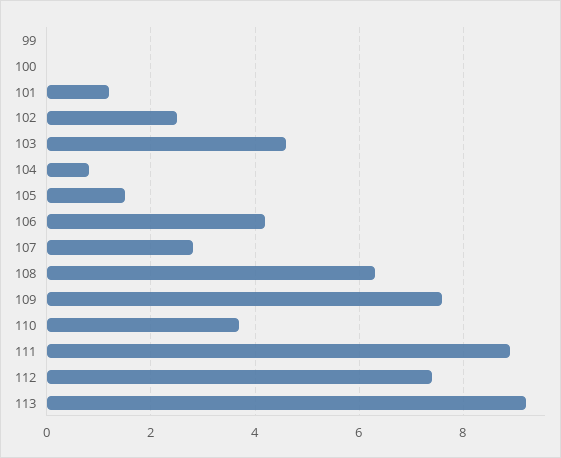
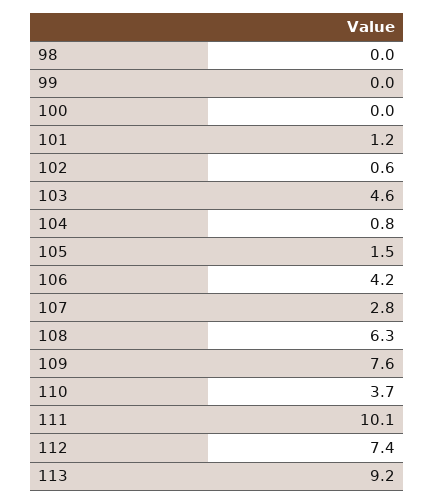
102: 2.5 -> 0.6
111: 9 -> 10.1
98: none -> 0

